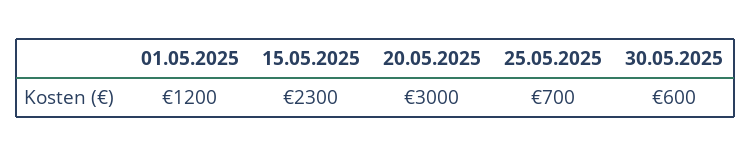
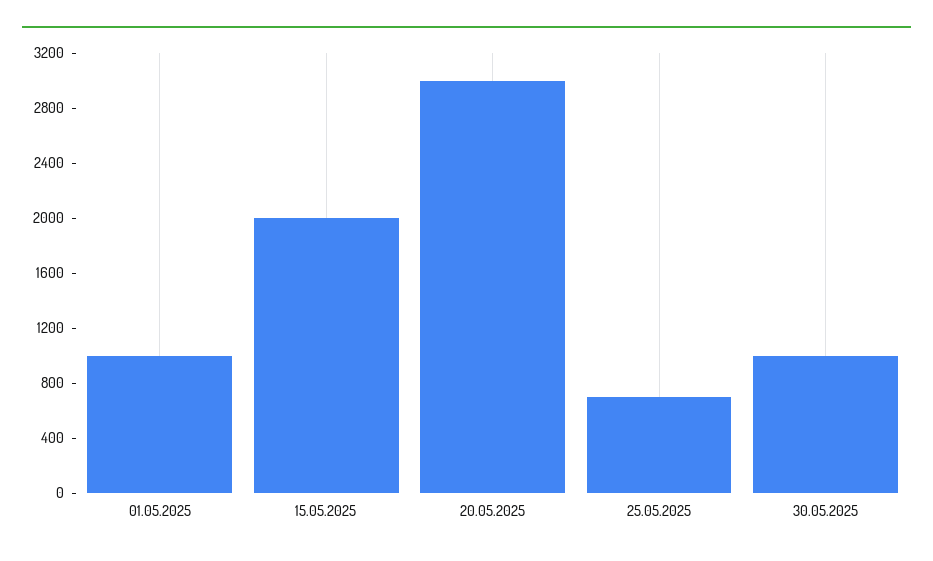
01.05.2025: 1200 -> 1000
15.05.2025: 2300 -> 2000
30.05.2025: 600 -> 1000

